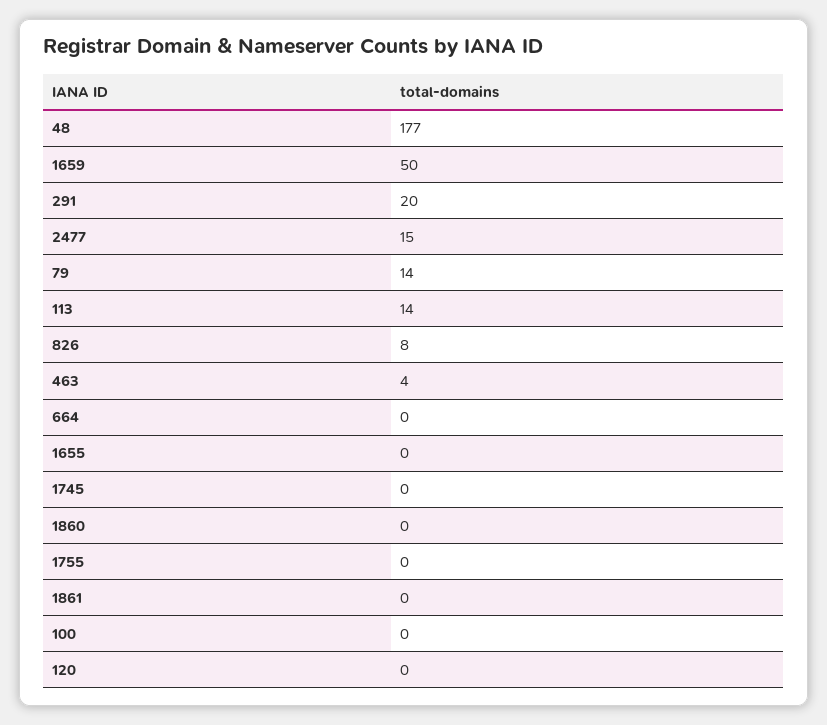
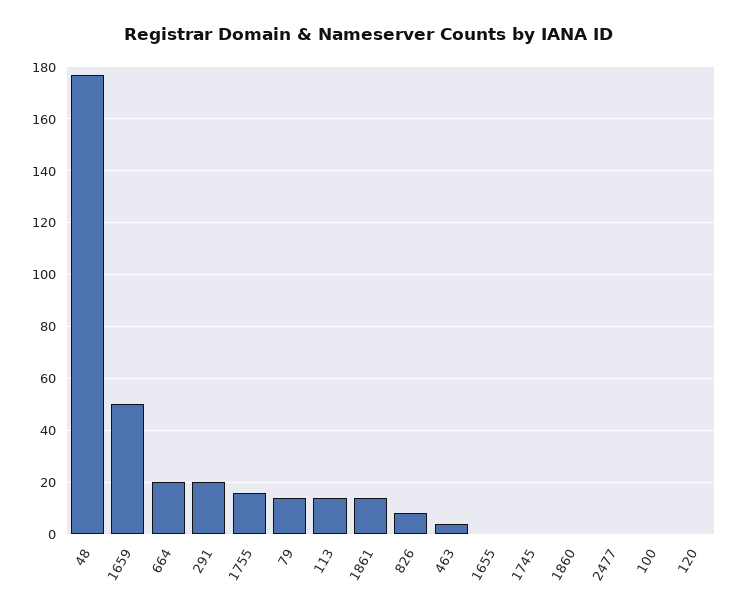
2477: 15 -> 0
664: 0 -> 20
1755: 0 -> 15
1861: 0 -> 15

